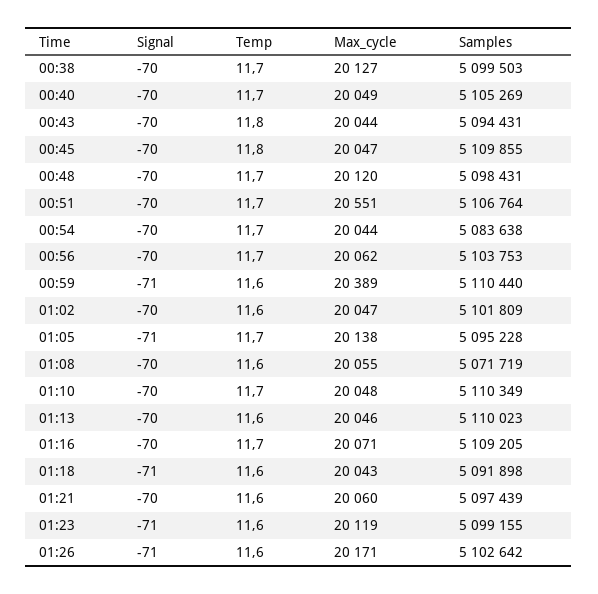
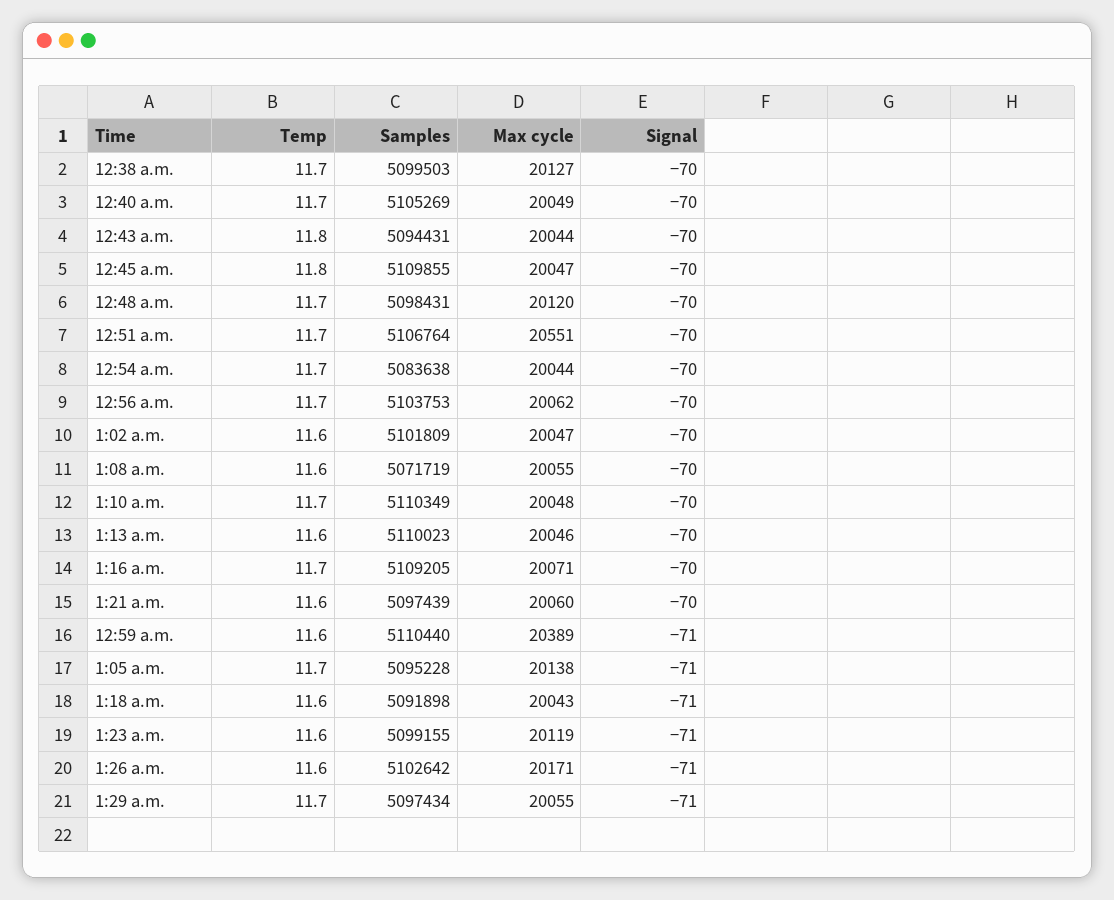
Temp, 1:29 a.m.: none -> 11.7
Samples, 1:29 a.m.: none -> 5097434
Max_cycle, 1:29 a.m.: none -> 20055
Signal, 1:29 a.m.: none -> -71

